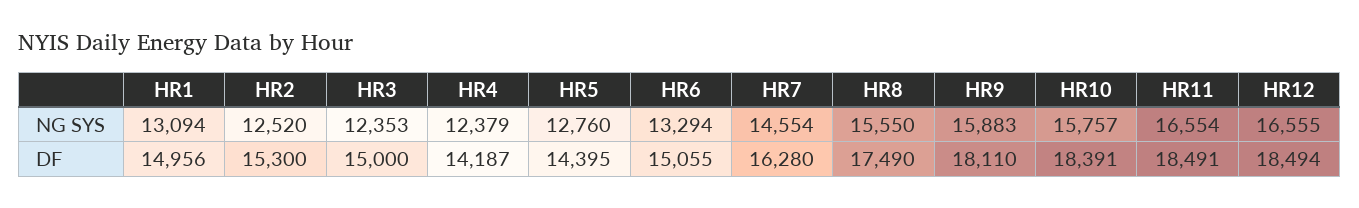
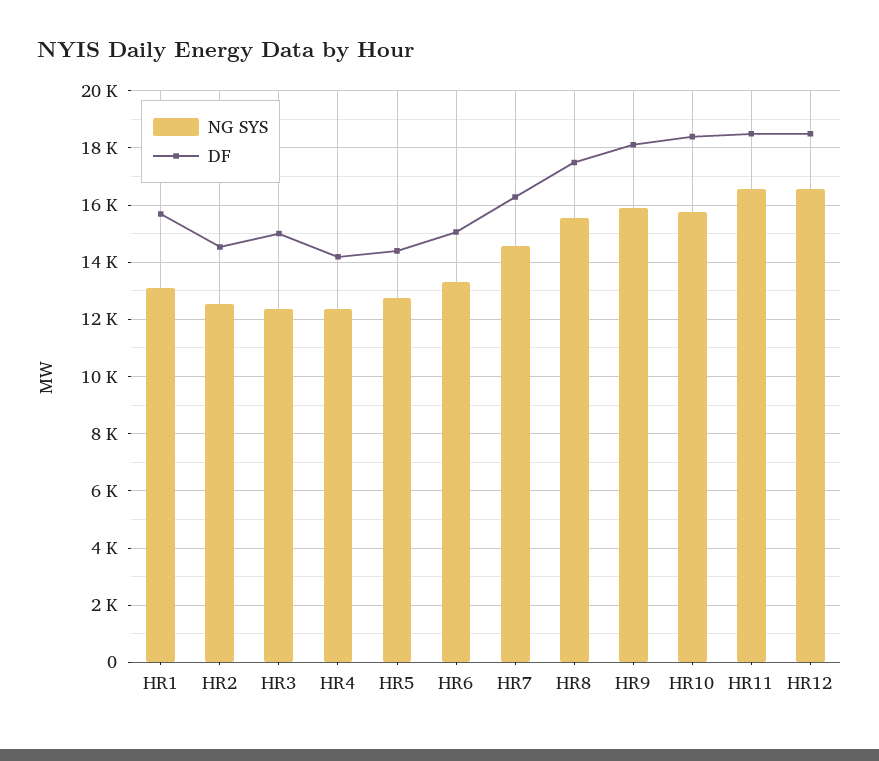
DF, HR1: 14956 -> 15750
DF, HR2: 15300 -> 14500

